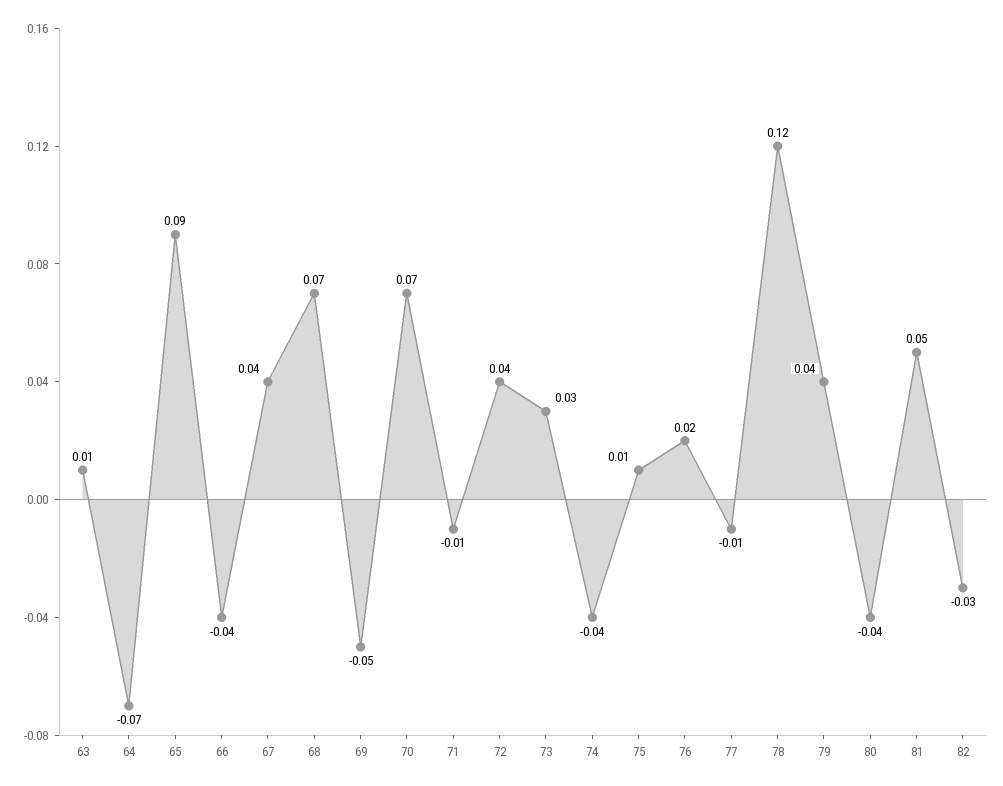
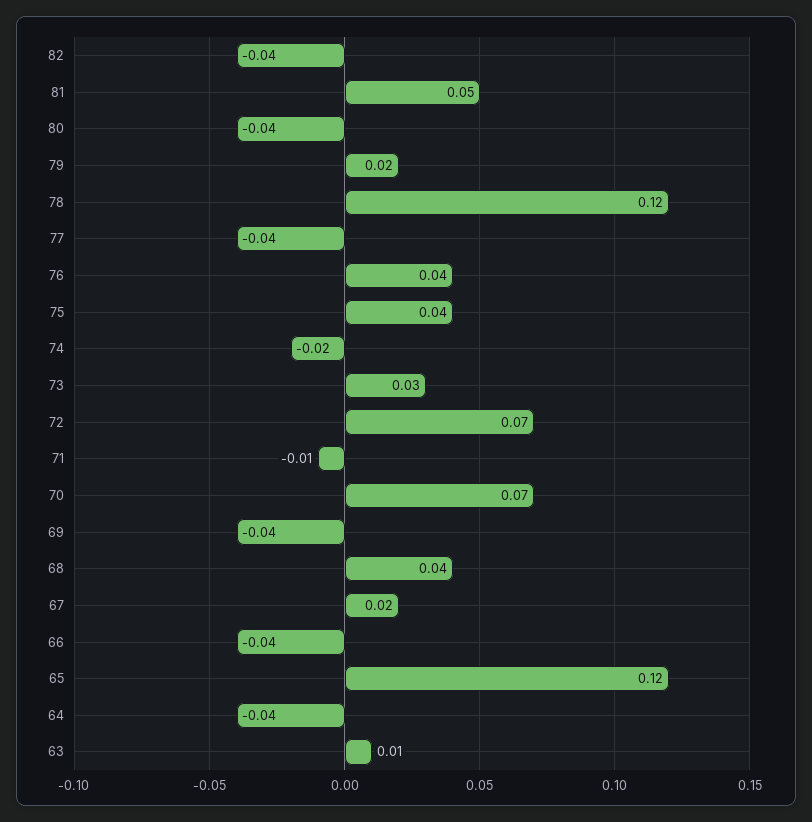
64: -0.07 -> -0.04
65: 0.09 -> 0.12
67: 0.04 -> 0.02
68: 0.07 -> 0.04
69: -0.05 -> -0.04
72: 0.04 -> 0.07
74: -0.04 -> -0.02
75: 0.01 -> 0.04
76: 0.02 -> 0.04
77: -0.01 -> -0.04
79: 0.04 -> 0.02
82: -0.03 -> -0.04

